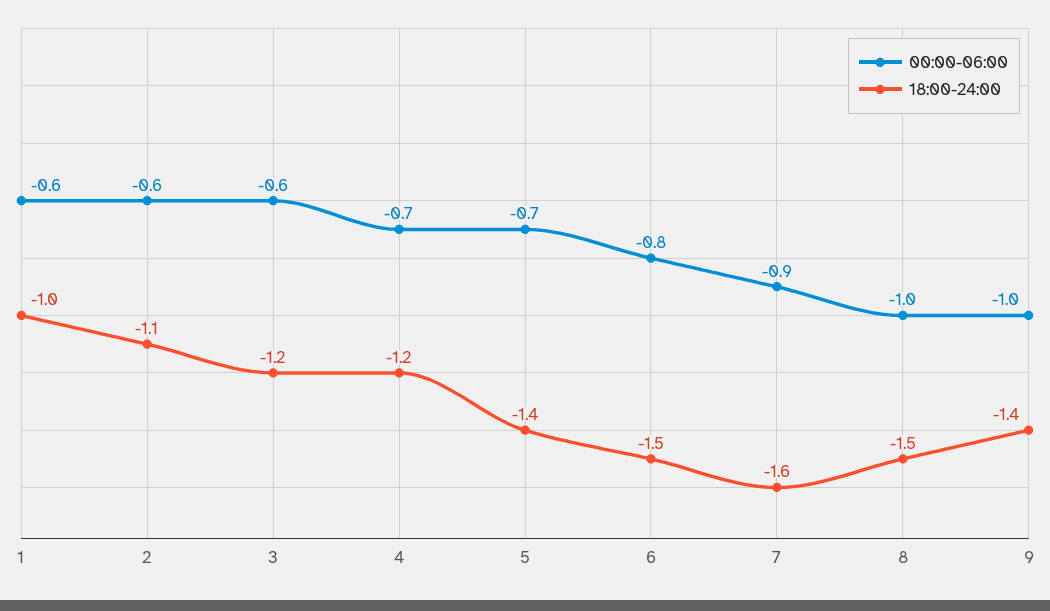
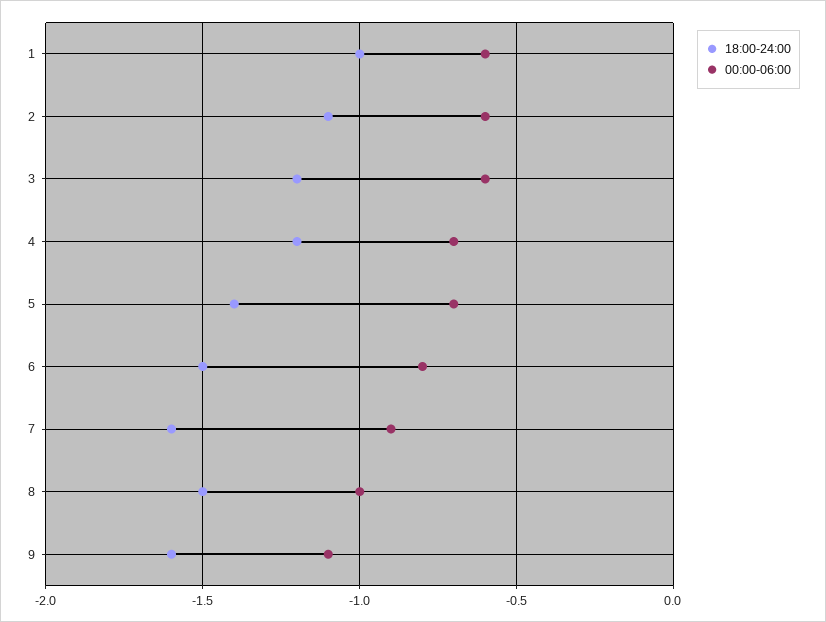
00:00-06:00, 9: -1 -> -1.1
18:00-24:00, 9: -1.4 -> -1.6

